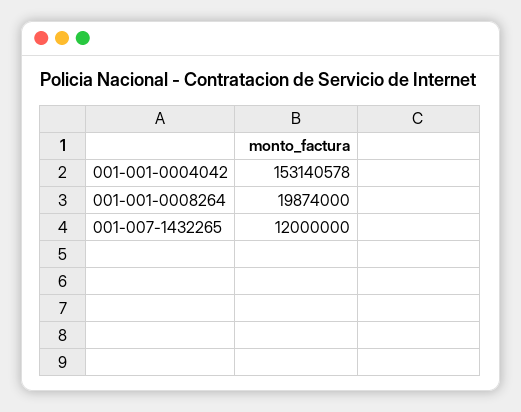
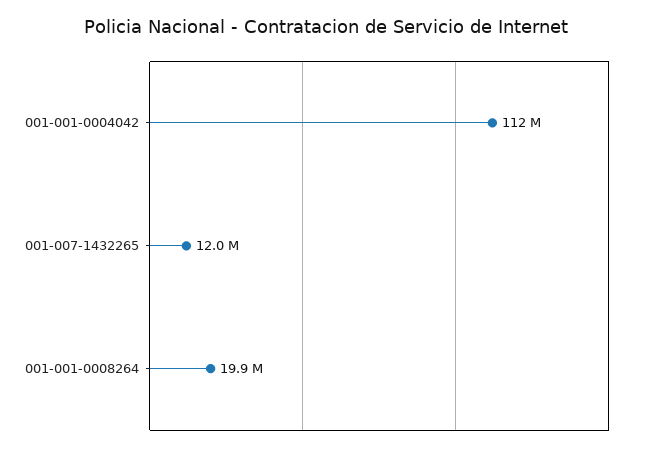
001-001-0004042: 153140578 -> 112000000

